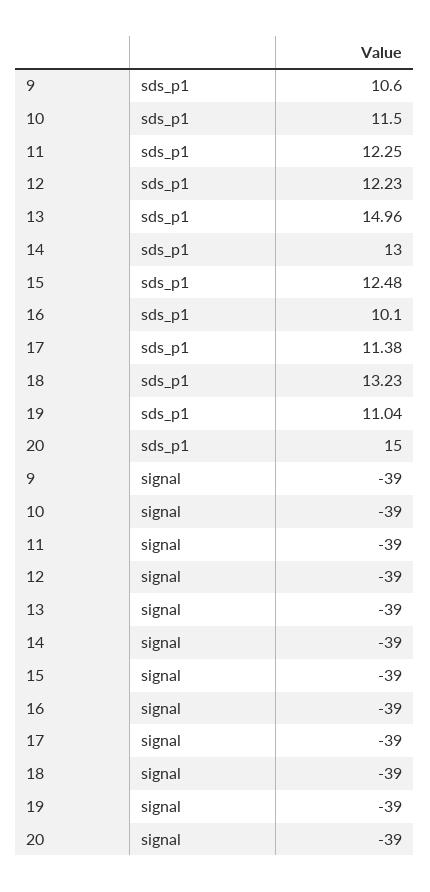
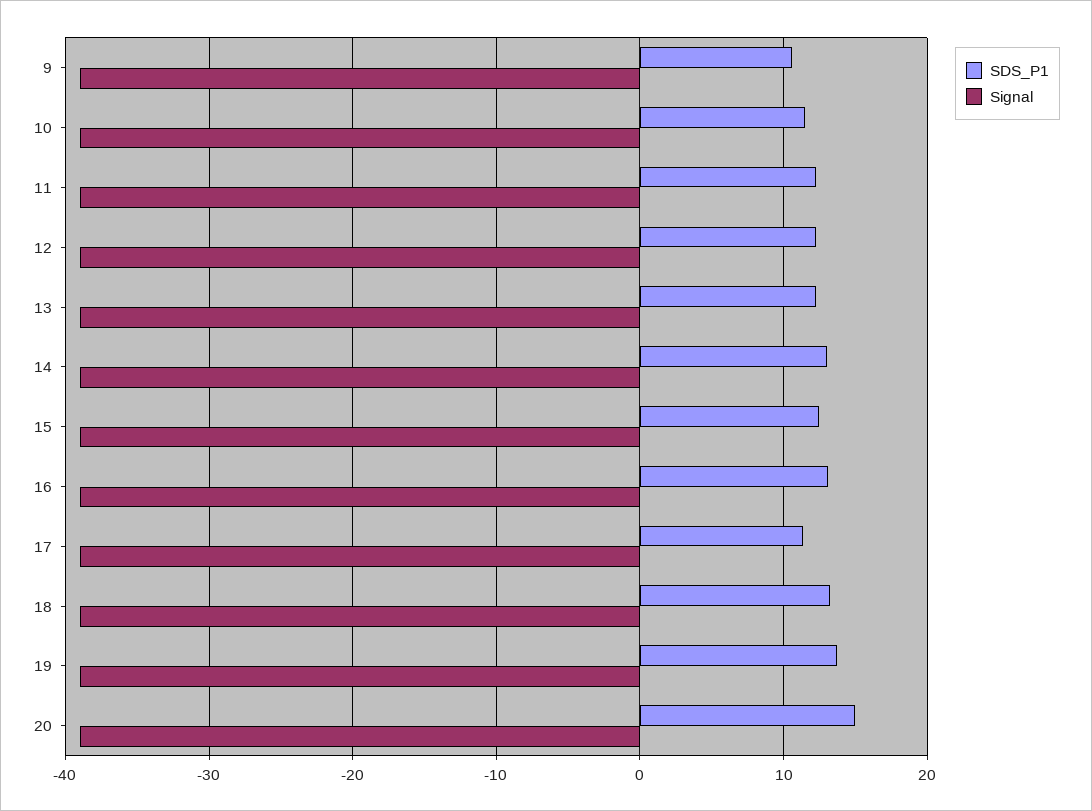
sds_p1, 13: 14.96 -> 12
sds_p1, 16: 10.1 -> 13
sds_p1, 19: 11.04 -> 14

